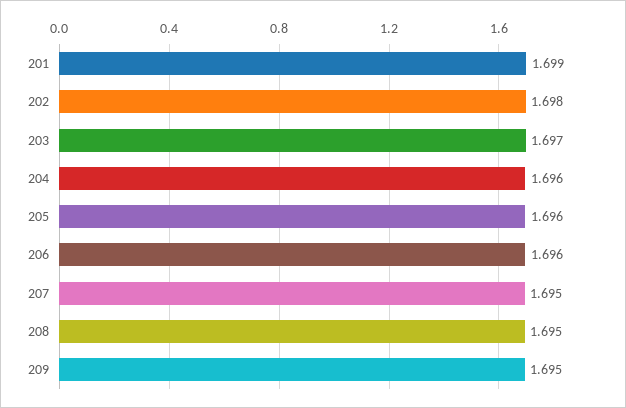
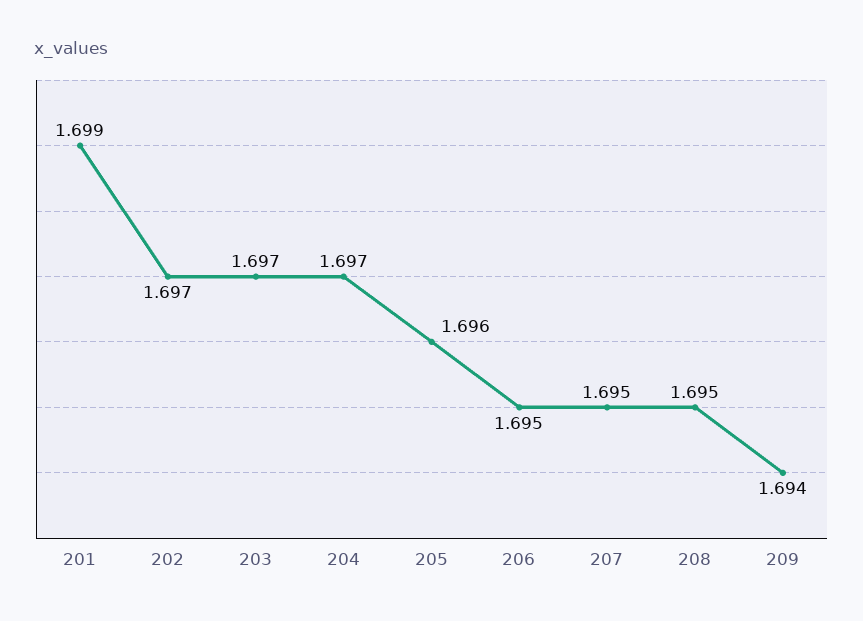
202: 1.698 -> 1.697
204: 1.696 -> 1.697
206: 1.696 -> 1.695
209: 1.695 -> 1.694

